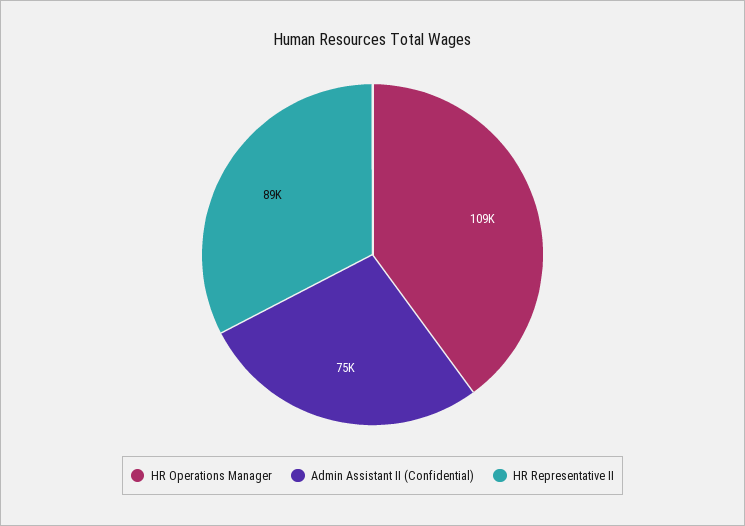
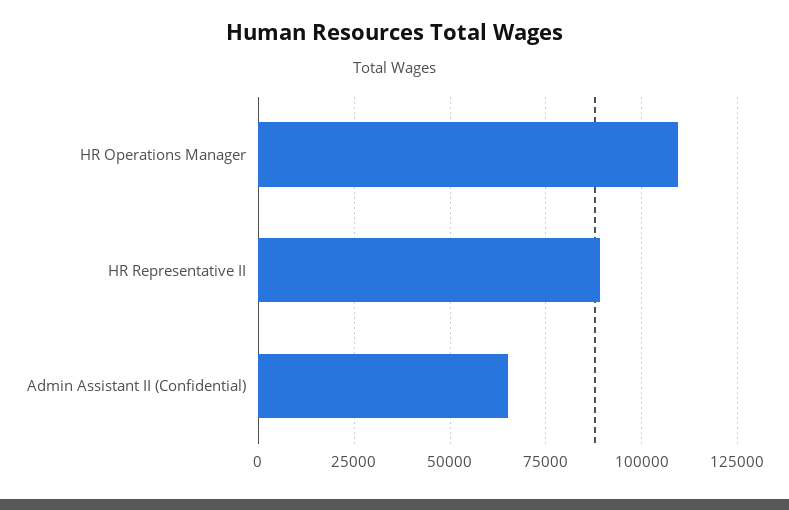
Admin Assistant II (Confidential): 75000 -> 65000

